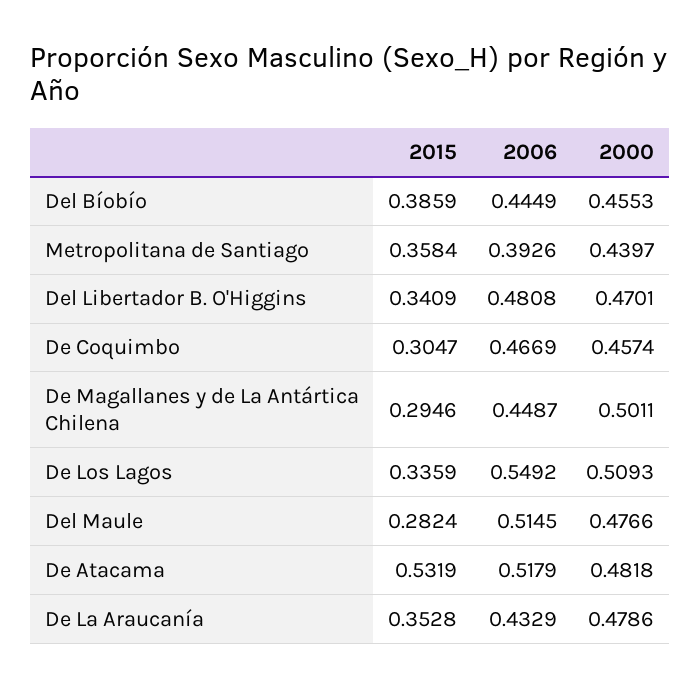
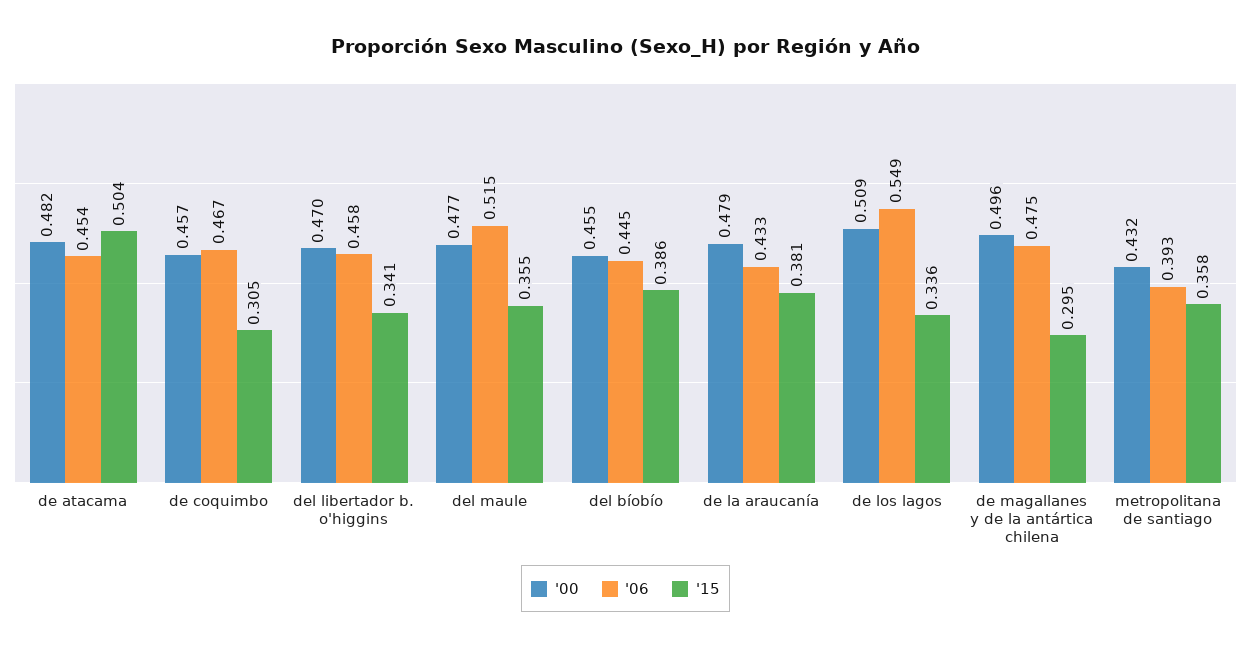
2000, Metropolitana de Santiago: 0.4397 -> 0.432
2006, Del Libertador B. O'Higgins: 0.4808 -> 0.458
2006, De Magallanes y de La Antártica Chilena: 0.4487 -> 0.475
2000, De Magallanes y de La Antártica Chilena: 0.5011 -> 0.496
2015, Del Maule: 0.2824 -> 0.355
2015, De Atacama: 0.5319 -> 0.504
2006, De Atacama: 0.5179 -> 0.454
2015, De La Araucanía: 0.3528 -> 0.381

